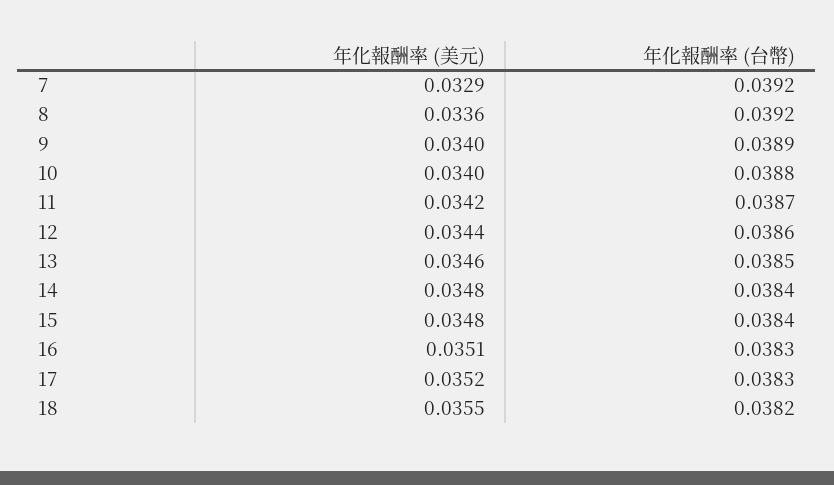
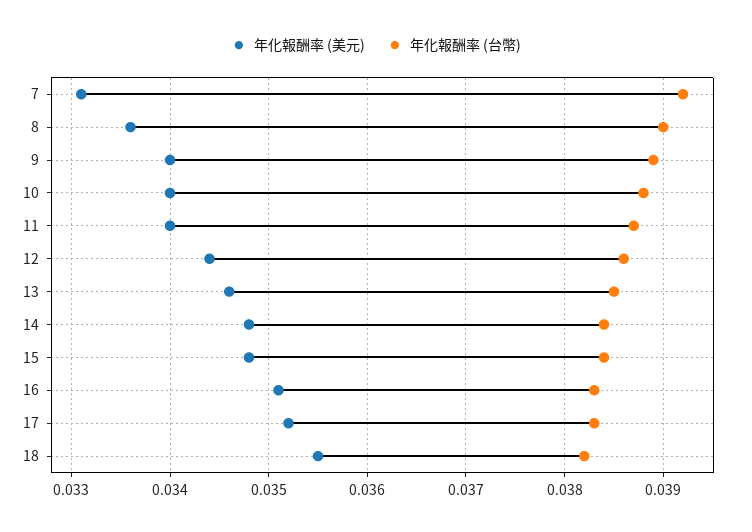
年化報酬率 (美元), 7: 0.0329 -> 0.0331
年化報酬率 (台幣), 8: 0.0392 -> 0.039
年化報酬率 (美元), 11: 0.0342 -> 0.034

